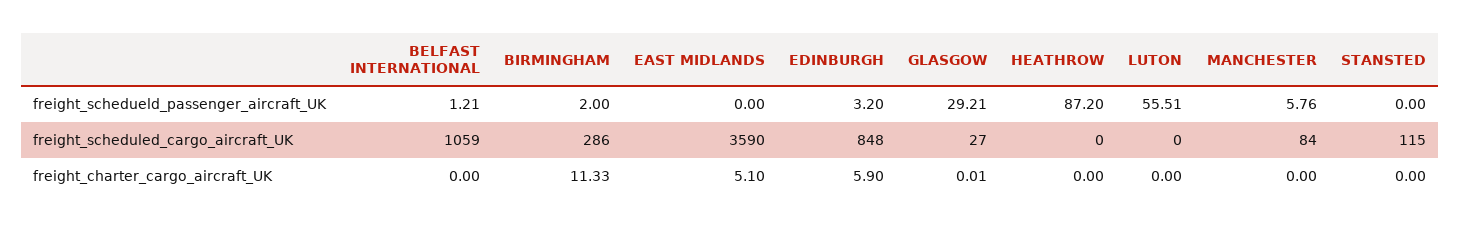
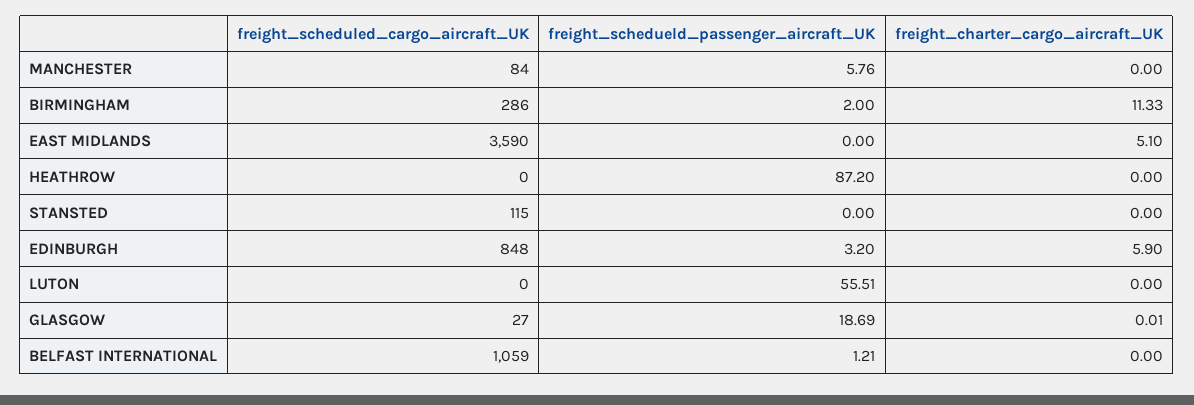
GLASGOW, freight_schedueld_passenger_aircraft_UK: 29.21 -> 18.69

